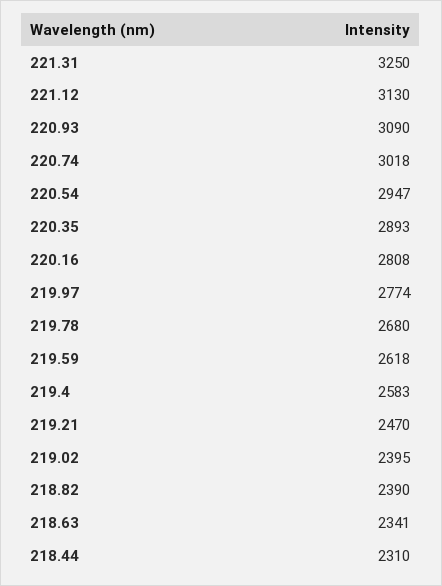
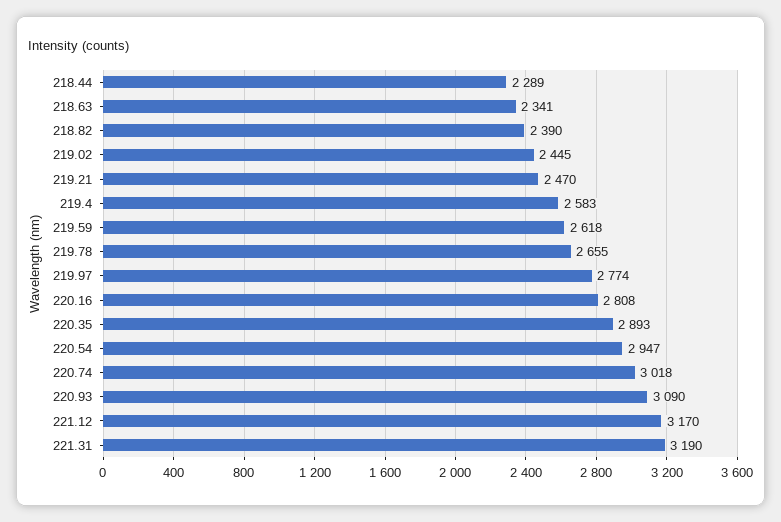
221.31: 3250 -> 3190
221.12: 3130 -> 3170
219.78: 2680 -> 2655
219.02: 2395 -> 2445
218.44: 2310 -> 2289

